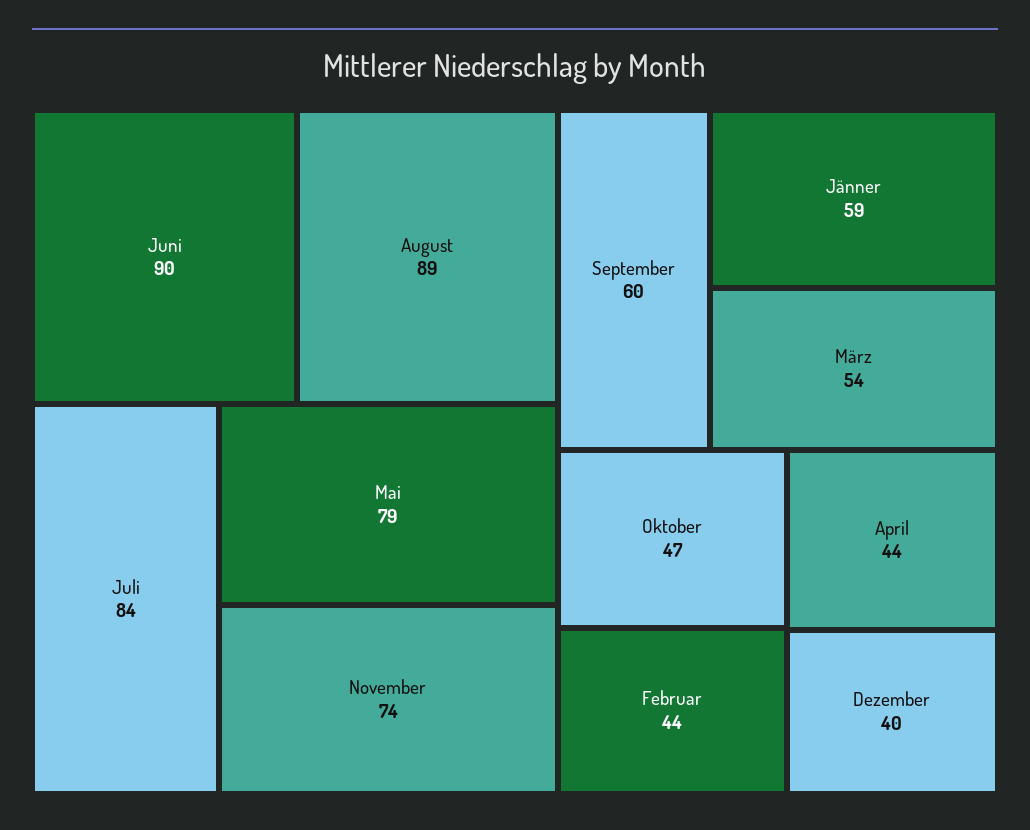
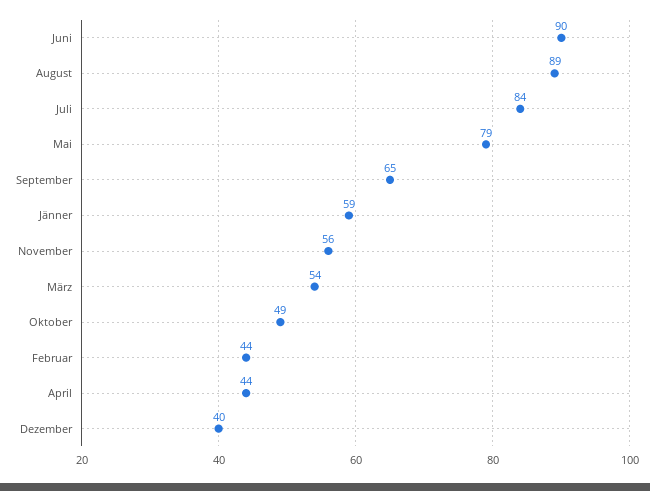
November: 74 -> 56
September: 60 -> 65
Oktober: 47 -> 49

